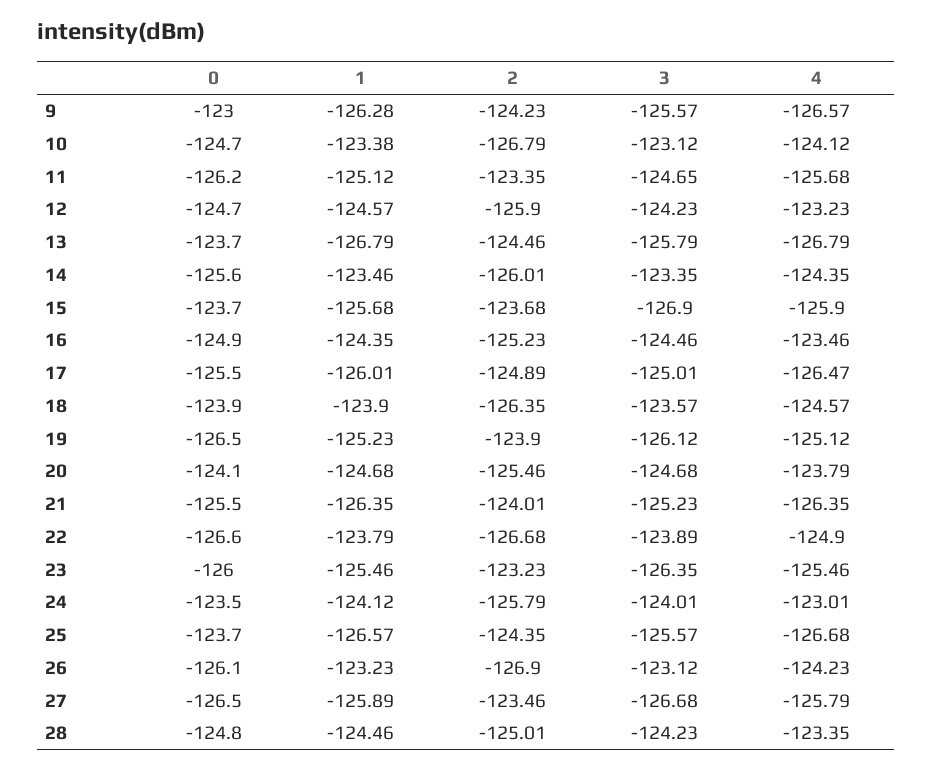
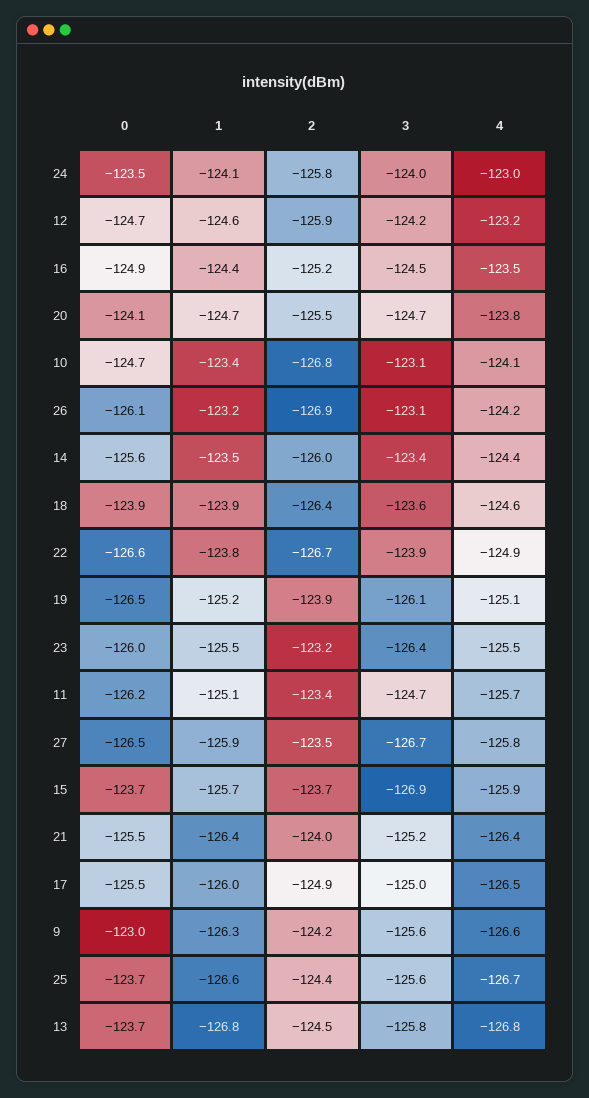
0, 28: -124.8 -> none
1, 28: -124.46 -> none
2, 28: -125.01 -> none
3, 28: -124.23 -> none
4, 28: -123.35 -> none

